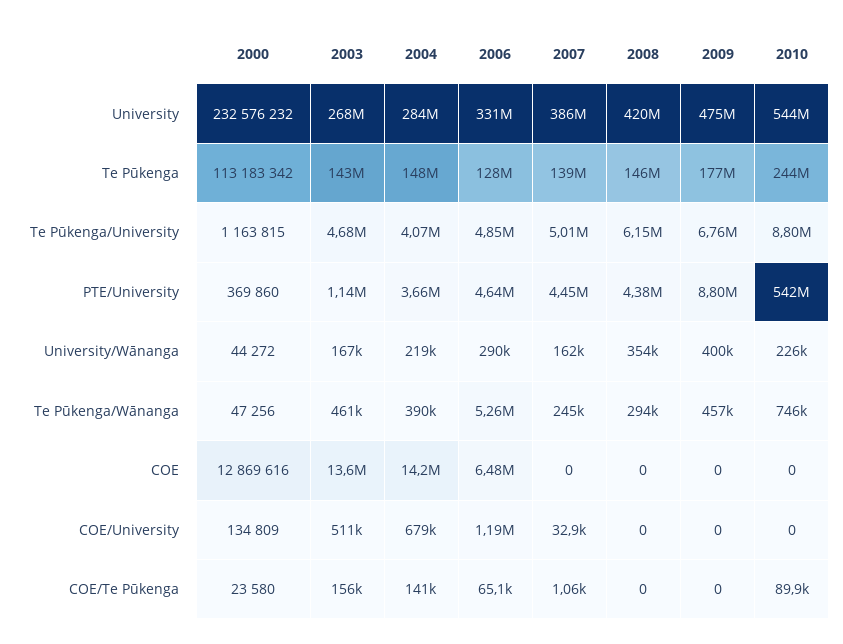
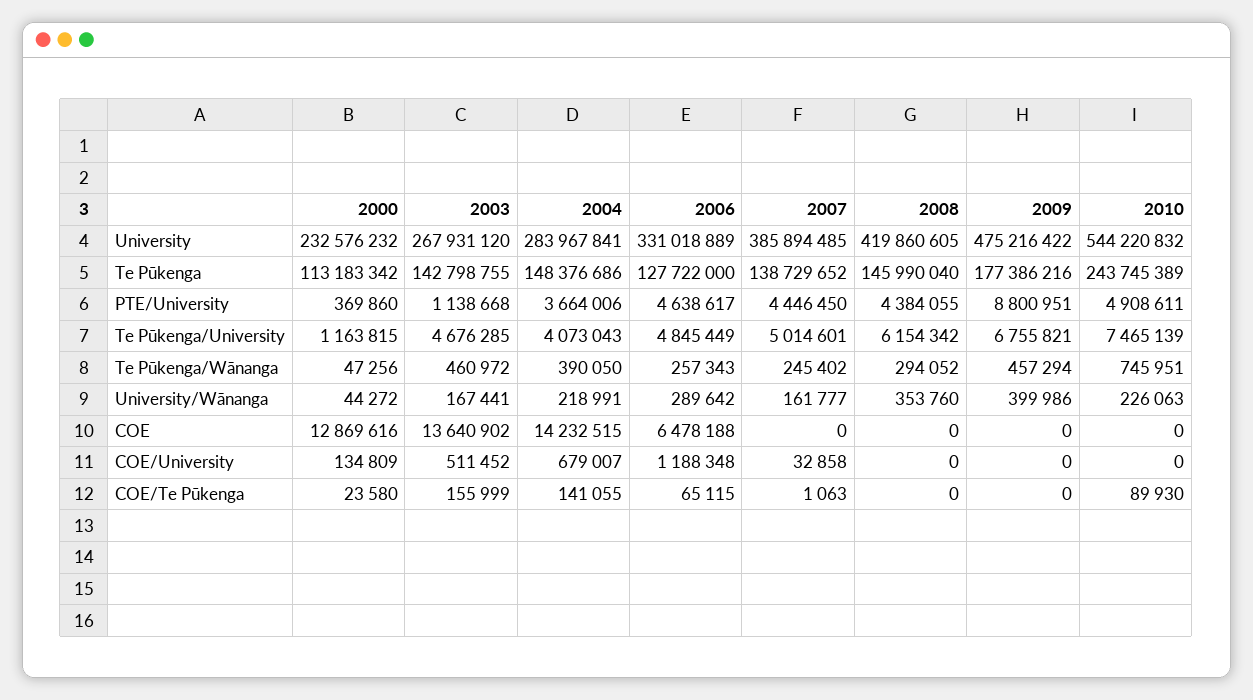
2010, Te Pūkenga/University: 8800000 -> 7465139
2010, PTE/University: 542000000 -> 4908611
2006, Te Pūkenga/Wānanga: 5260000 -> 257343

